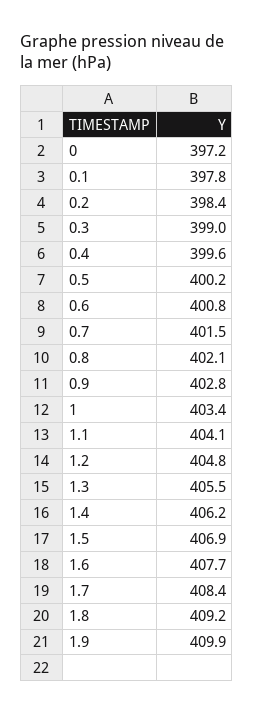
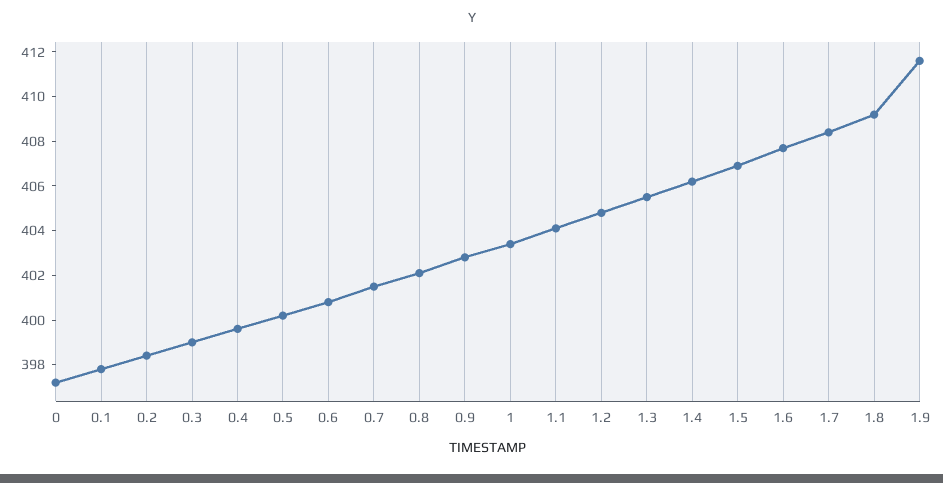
1.9: 409.9 -> 411.5

